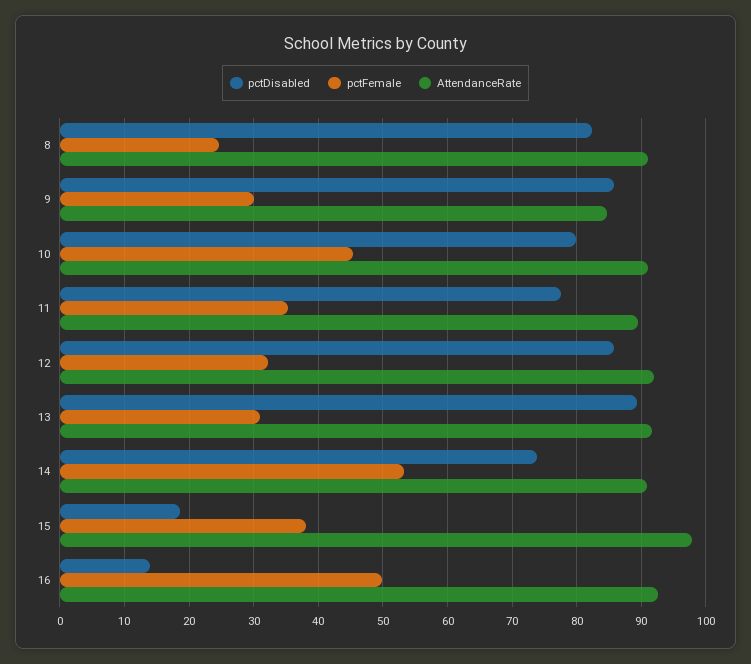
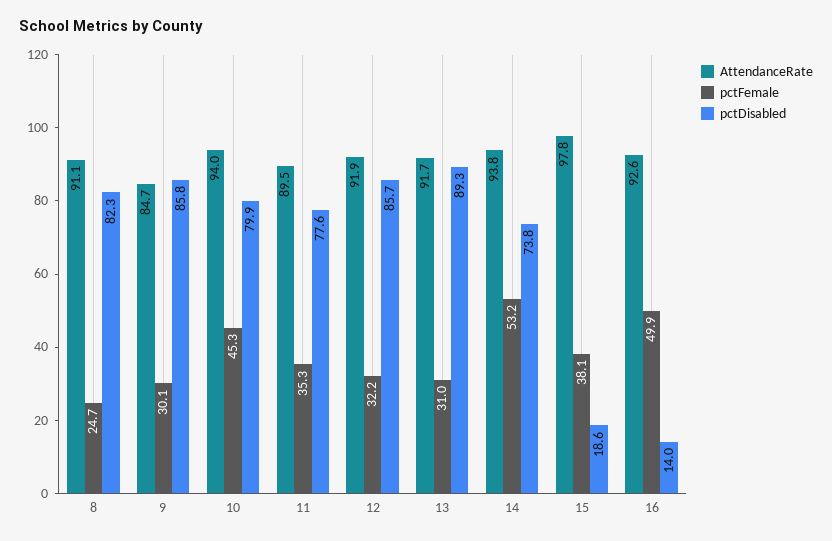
AttendanceRate, 10: 91 -> 94
AttendanceRate, 14: 91 -> 93.8

